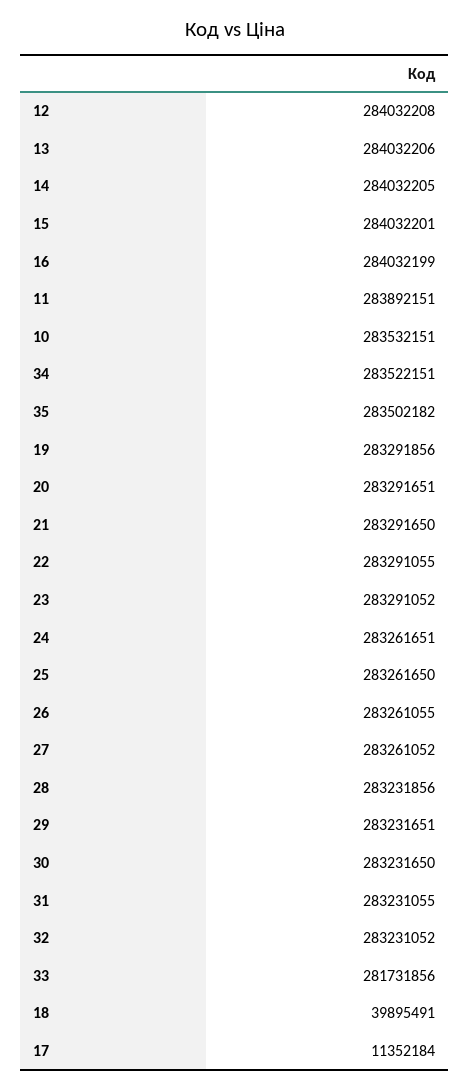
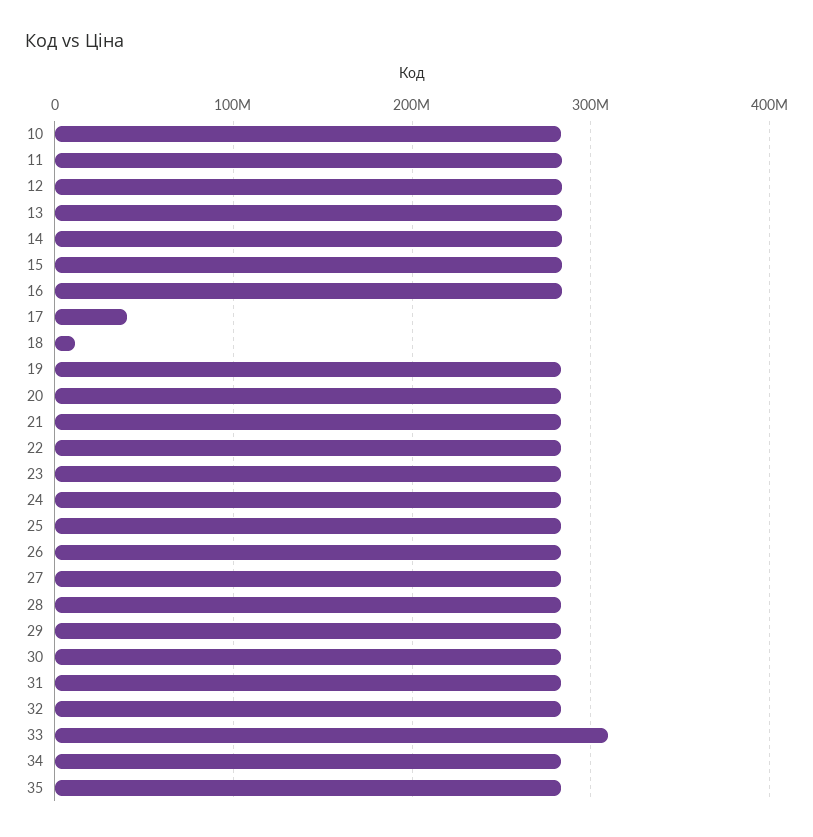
33: 281731856 -> 310000000
18: 39895491 -> 10000000
17: 11352184 -> 40000000

